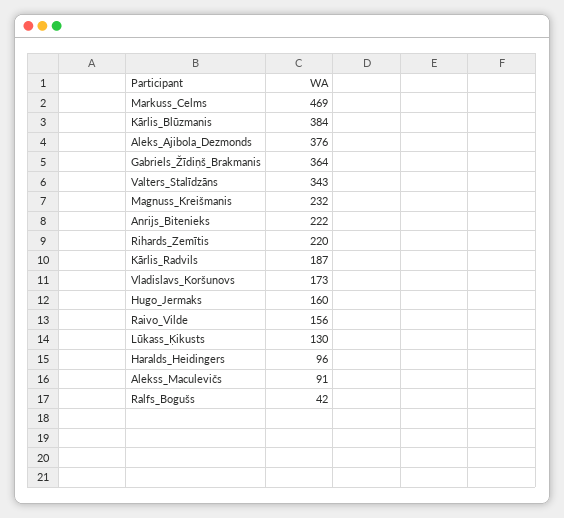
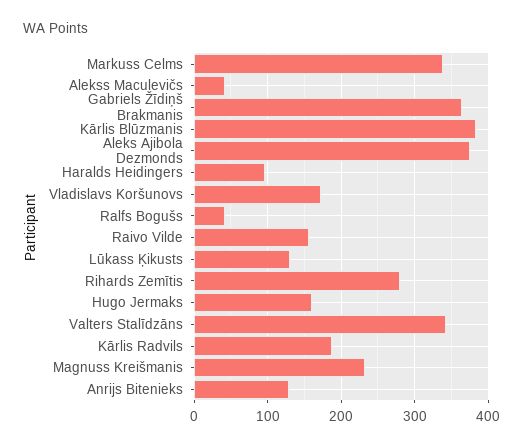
Markuss_Celms: 469 -> 340
Anrijs_Bitenieks: 222 -> 130
Rihards_Zemītis: 220 -> 280
Alekss_Maculevičs: 91 -> 40

